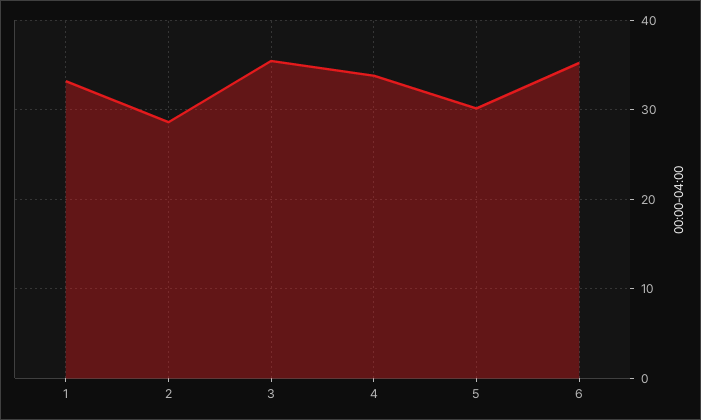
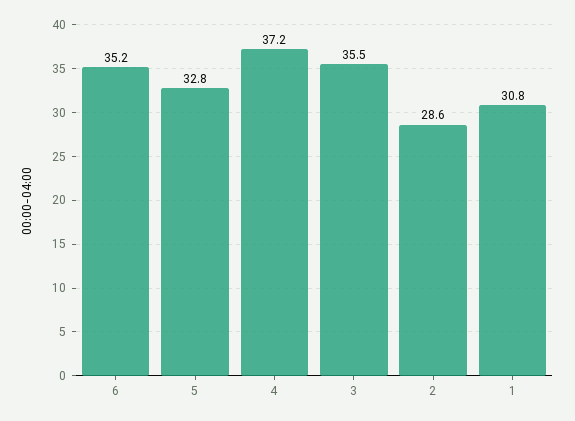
1: 33 -> 30.8
4: 34 -> 37.2
5: 30 -> 32.8

